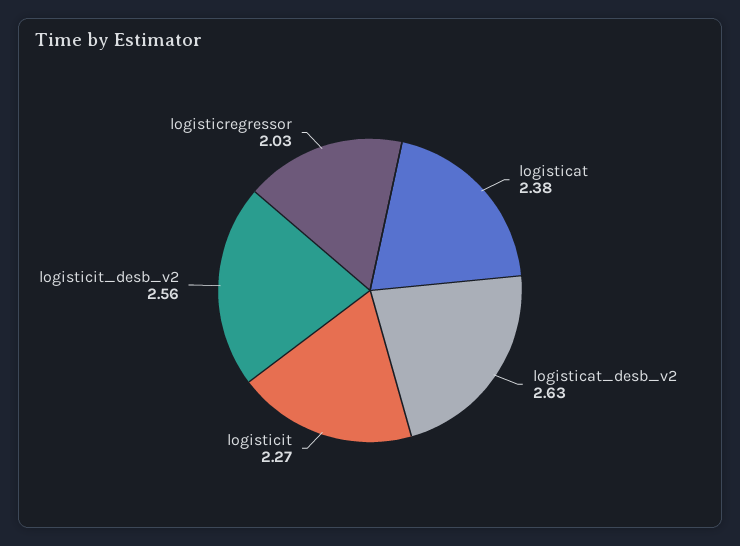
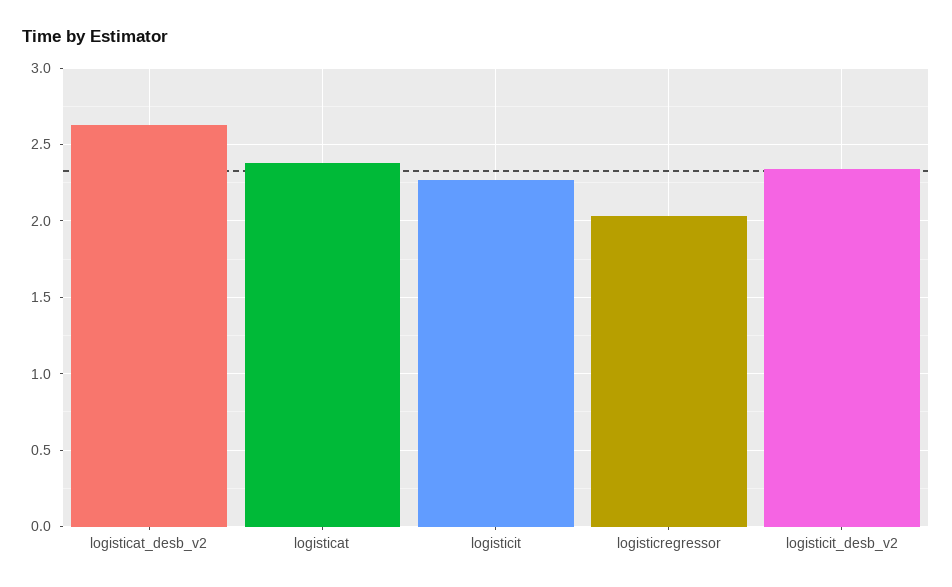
logisticit_desb_v2: 2.56 -> 2.35

